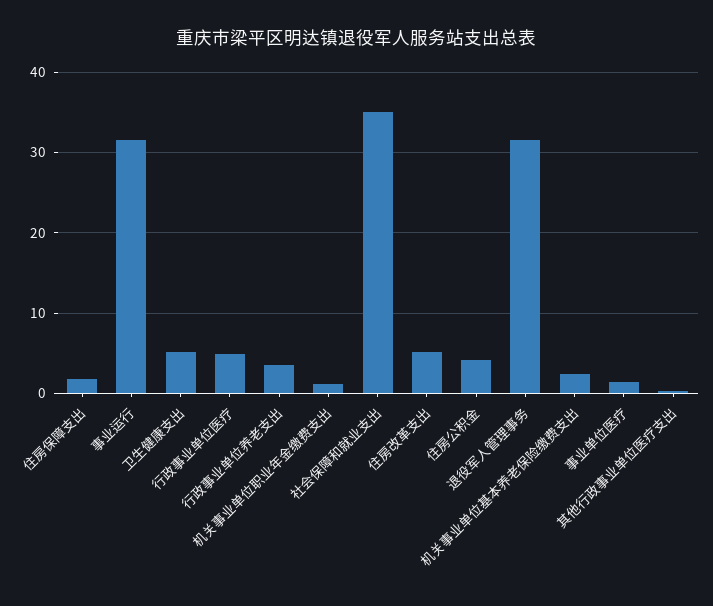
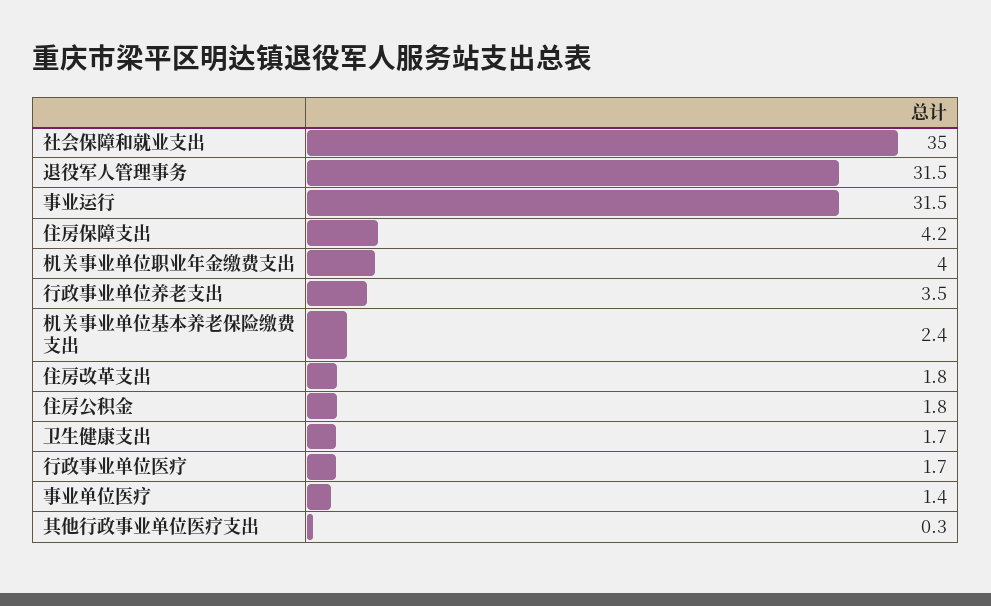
住房保障支出: 2 -> 4.2
卫生健康支出: 5 -> 1.7
行政事业单位医疗: 5 -> 1.7
机关事业单位职业年金缴费支出: 1 -> 4
住房改革支出: 5 -> 1.8
住房公积金: 4 -> 1.8

